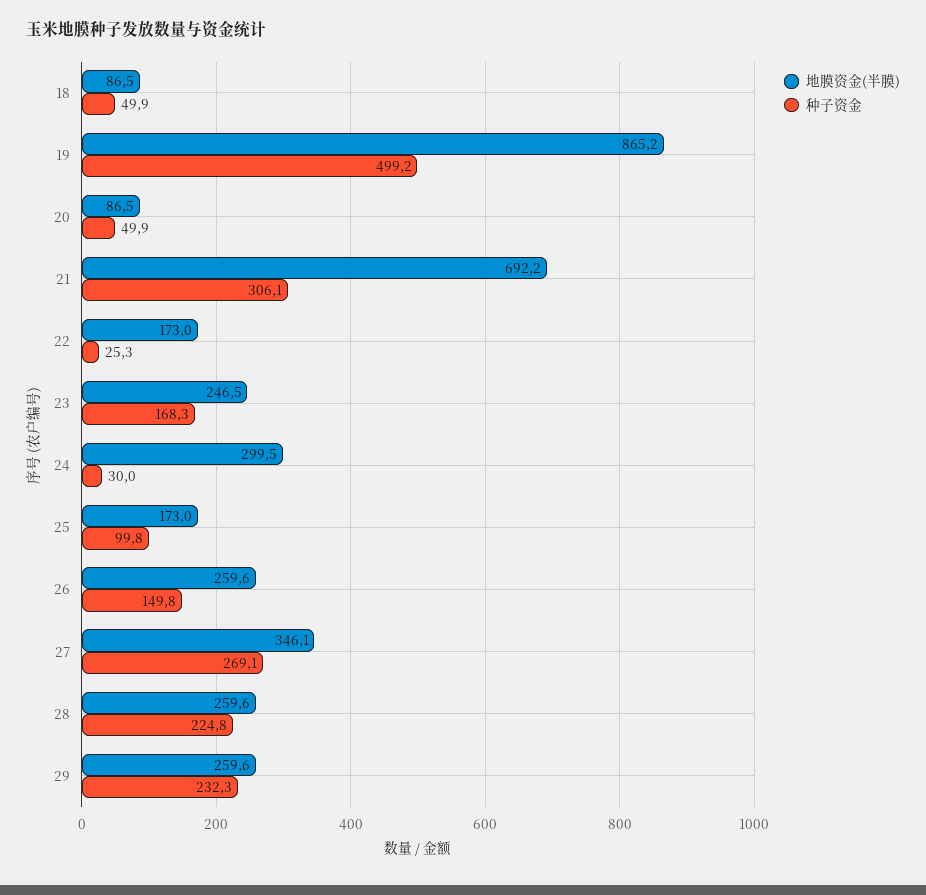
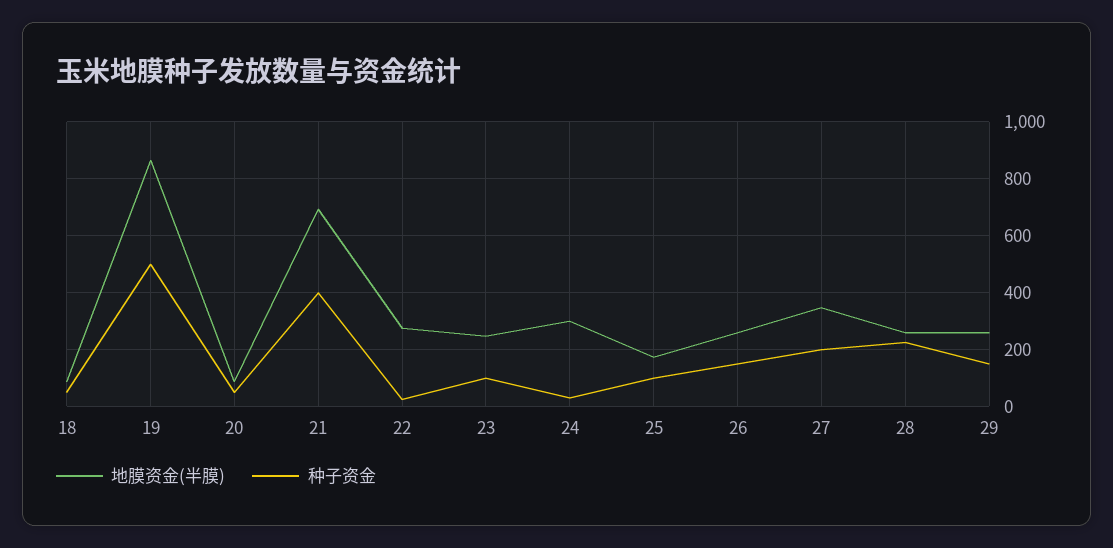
种子资金, 21: 306.1 -> 400
地膜资金(半膜), 22: 173 -> 275
种子资金, 23: 168.3 -> 100
种子资金, 27: 269.1 -> 200
种子资金, 29: 232.3 -> 150

